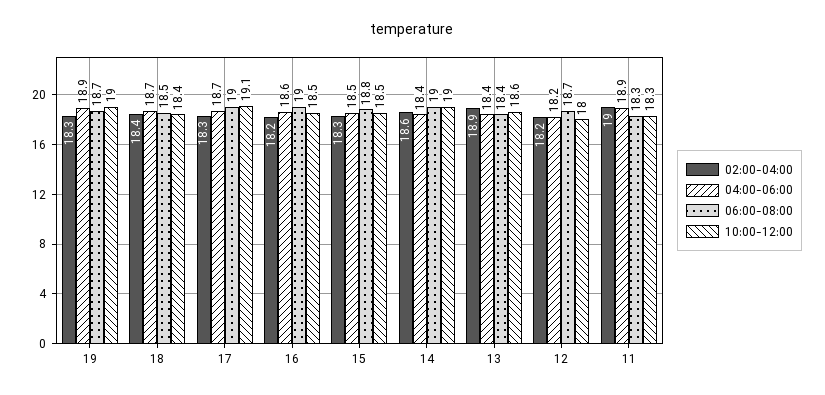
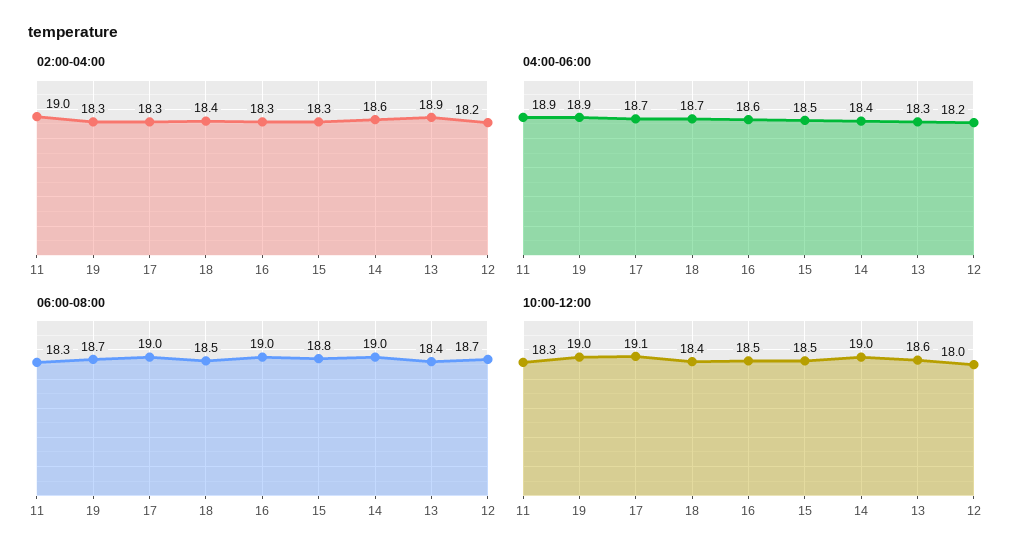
02:00-04:00, 16: 18.2 -> 18.3
04:00-06:00, 13: 18.4 -> 18.3

